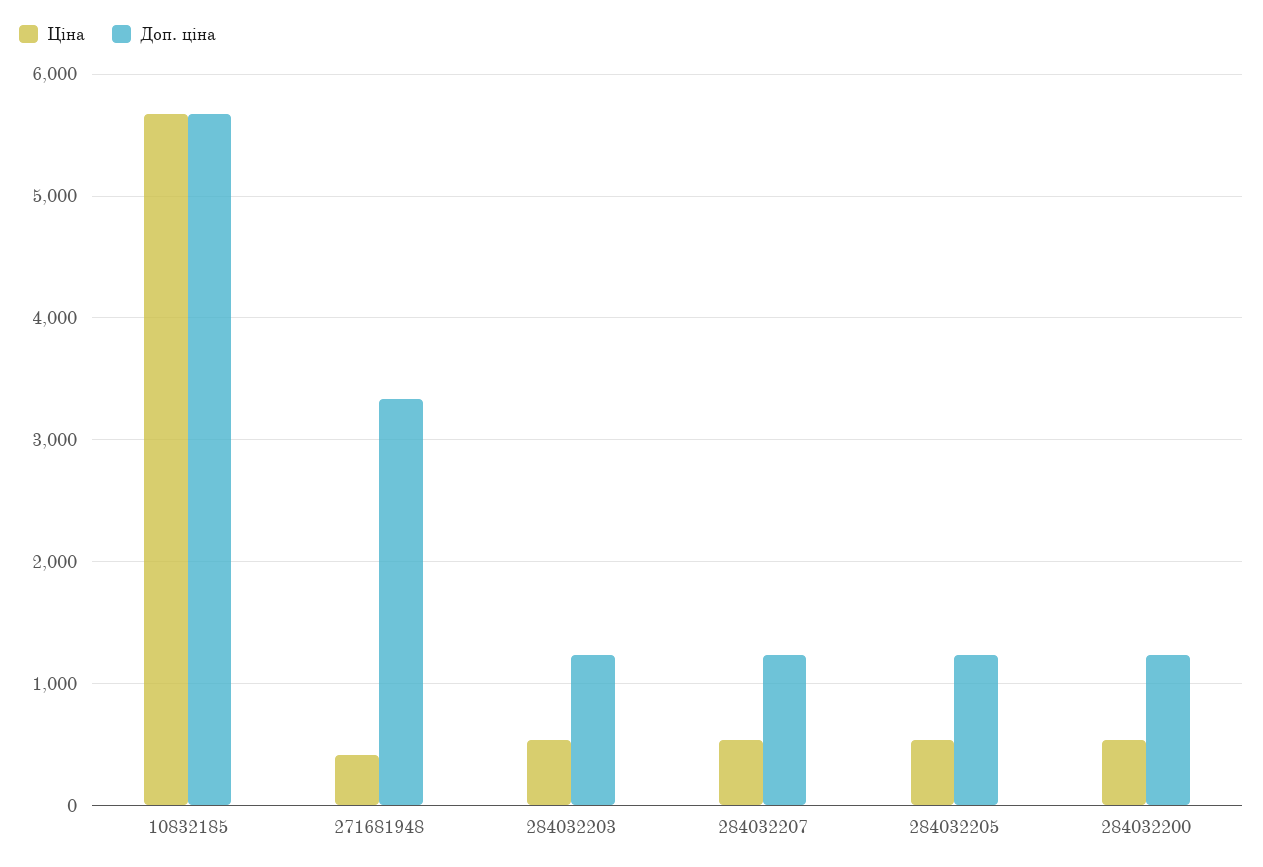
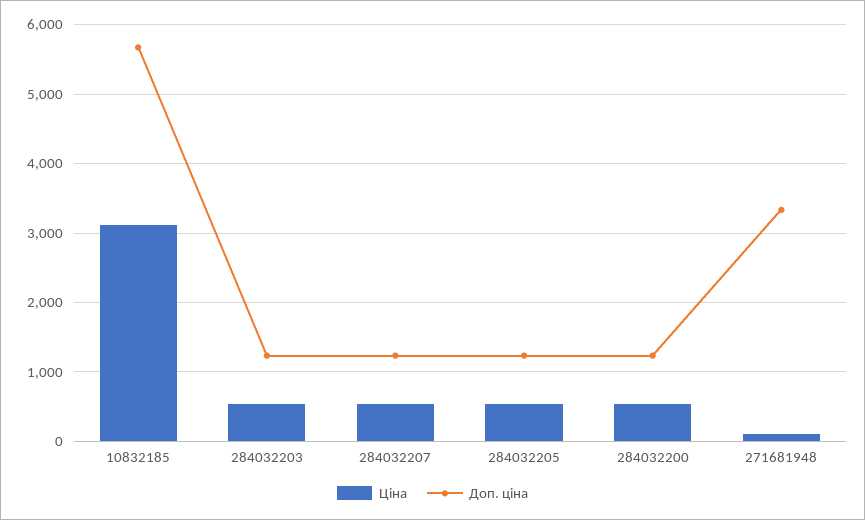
Ціна, 10832185: 5700 -> 3100
Ціна, 271681948: 400 -> 100

